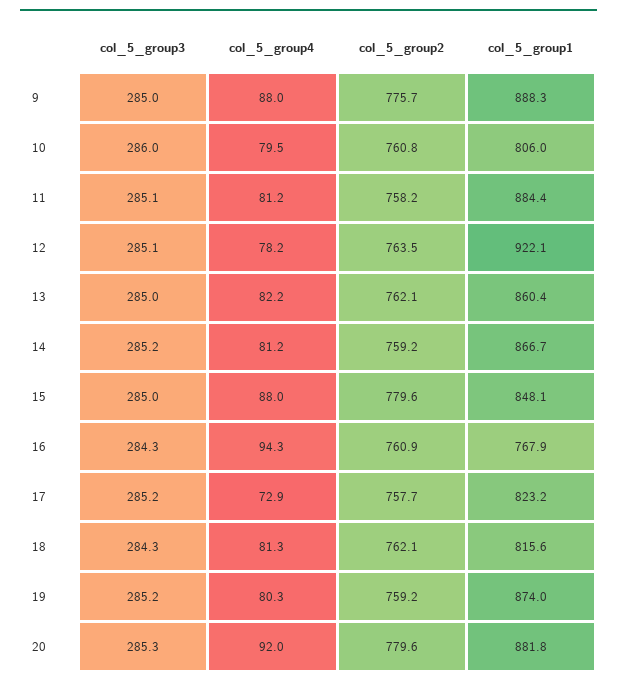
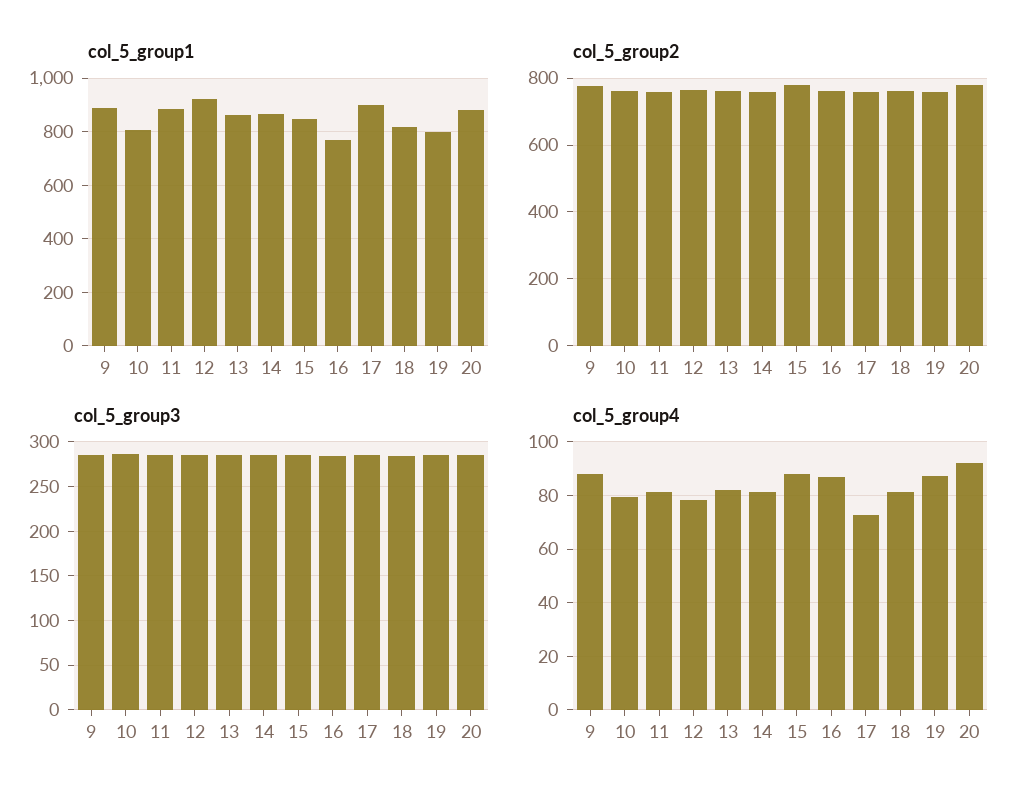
col_5_group4, 16: 94.3 -> 87.5
col_5_group1, 17: 823.2 -> 900
col_5_group4, 19: 80.3 -> 87.5
col_5_group1, 19: 874 -> 800

